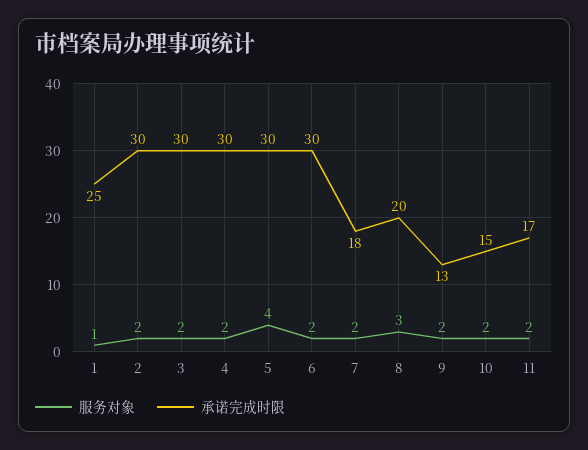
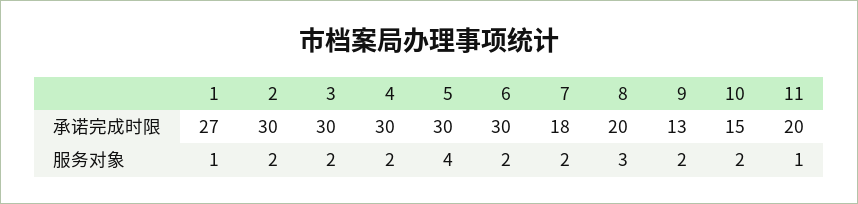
承诺完成时限, 1: 25 -> 27
服务对象, 11: 2 -> 1
承诺完成时限, 11: 17 -> 20

